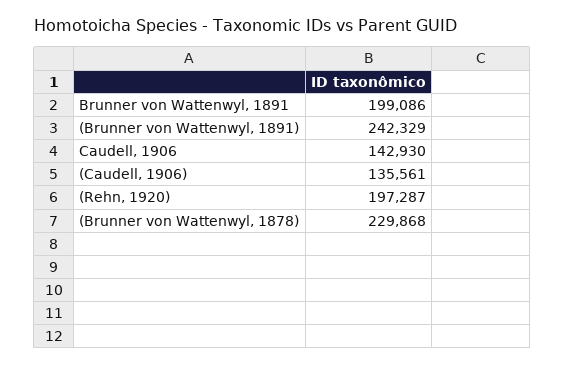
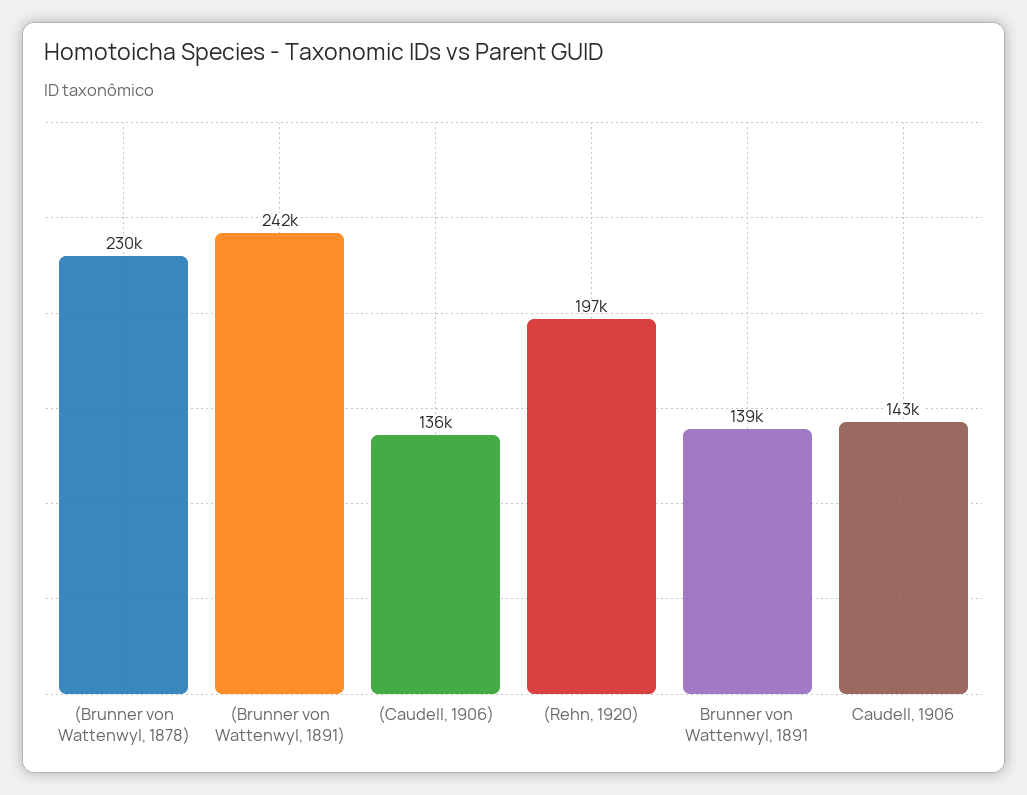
Brunner von Wattenwyl, 1891: 199086 -> 139000

